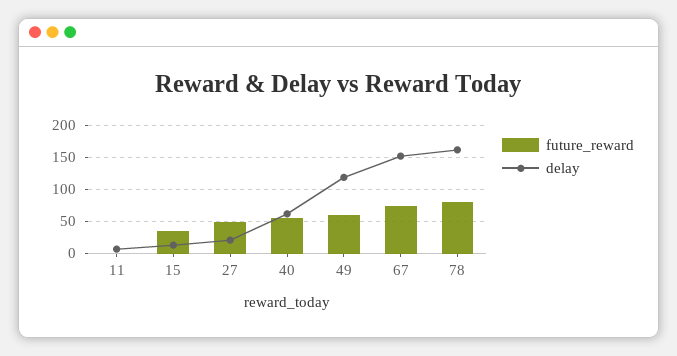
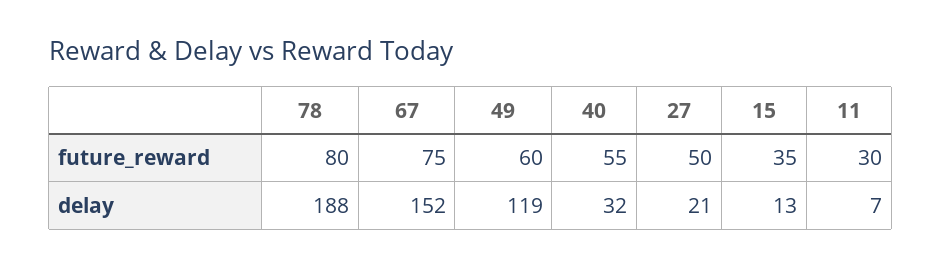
future_reward, 11: 0 -> 30
delay, 40: 60 -> 32
delay, 78: 160 -> 188

